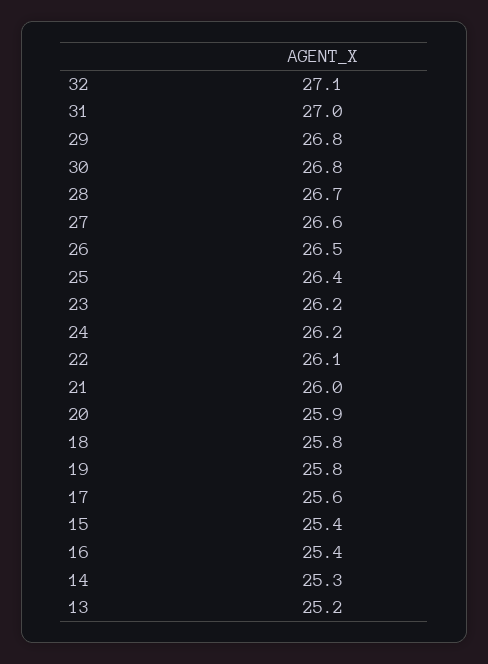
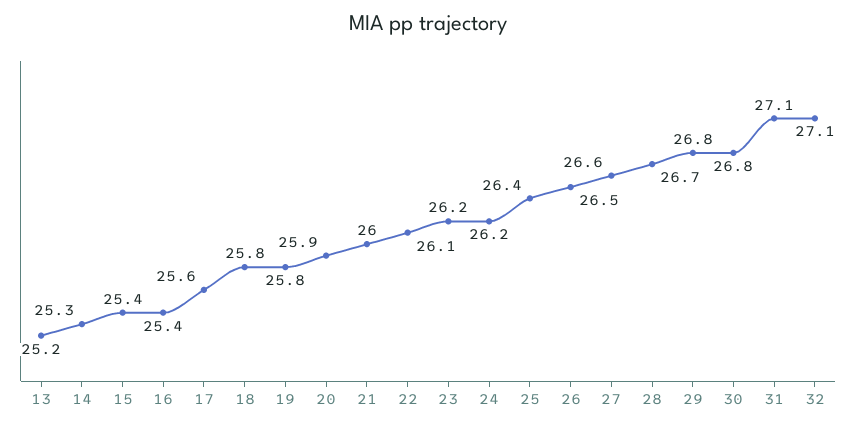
31: 27 -> 27.1

